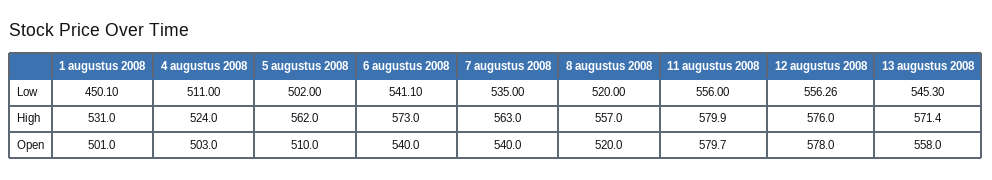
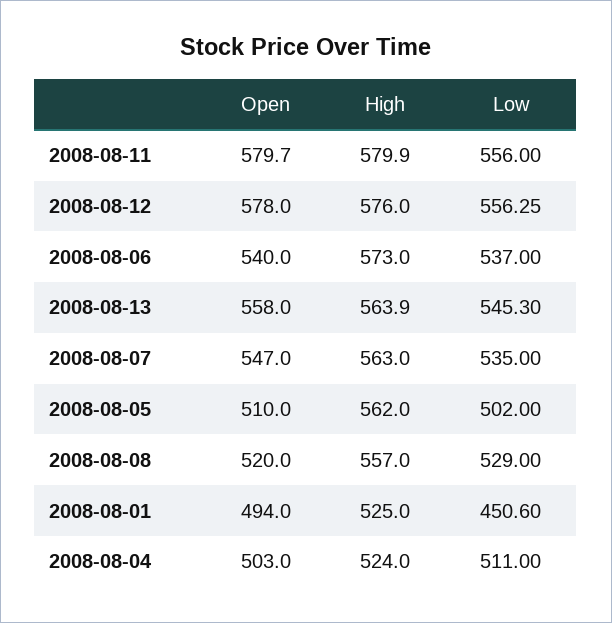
1 augustus 2008, Low: 450.1 -> 450.6
6 augustus 2008, Low: 541.1 -> 537
8 augustus 2008, Low: 520 -> 529
12 augustus 2008, Low: 556.26 -> 556.25
1 augustus 2008, High: 531 -> 525
13 augustus 2008, High: 571.4 -> 563.9
1 augustus 2008, Open: 501 -> 494
7 augustus 2008, Open: 540 -> 547

